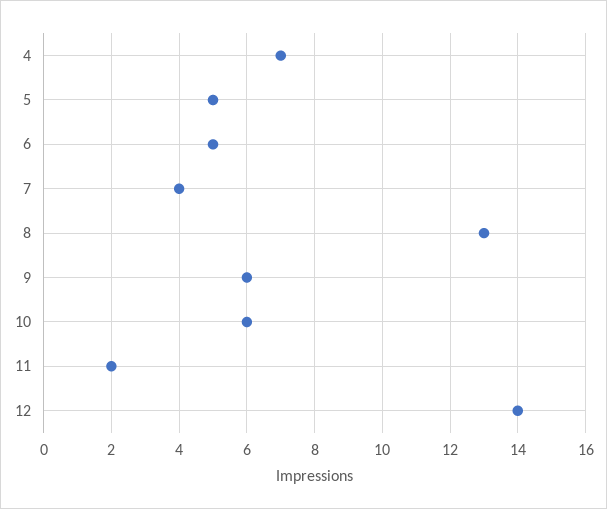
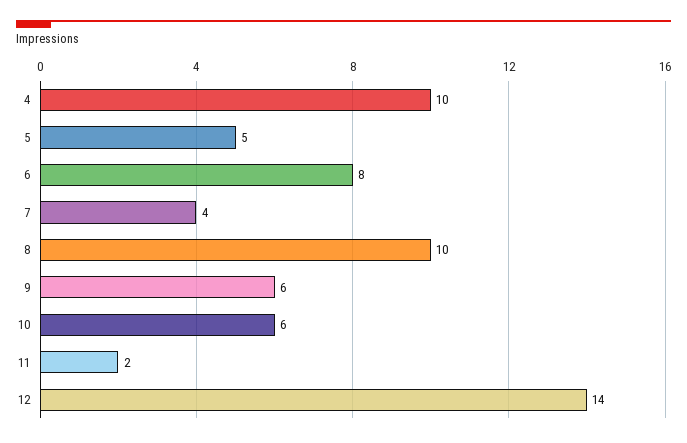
4: 7 -> 10
6: 5 -> 8
8: 13 -> 10

